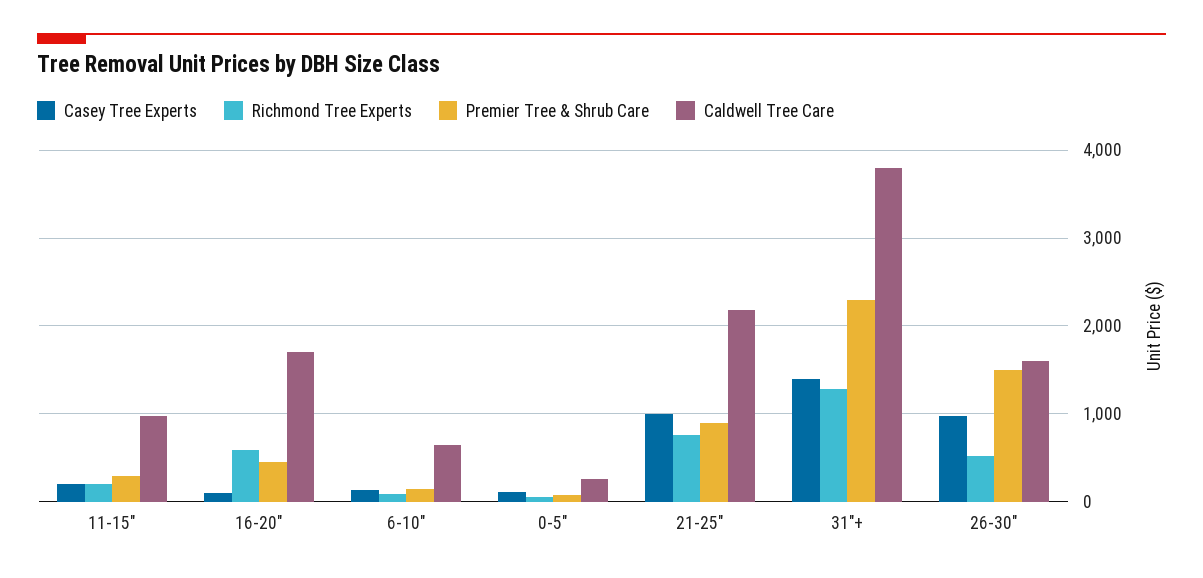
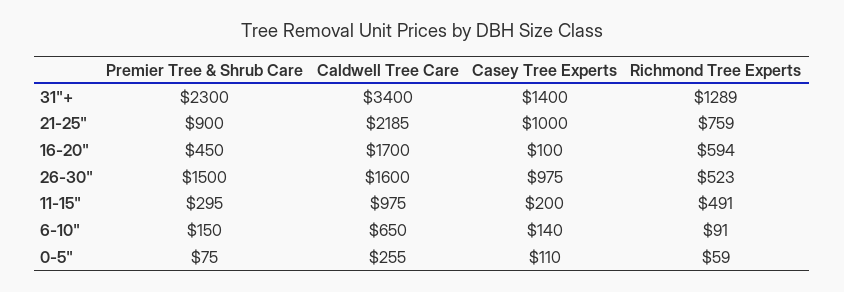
Richmond Tree Experts, 11-15": 200 -> 491
Caldwell Tree Care, 31"+: 3800 -> 3400

